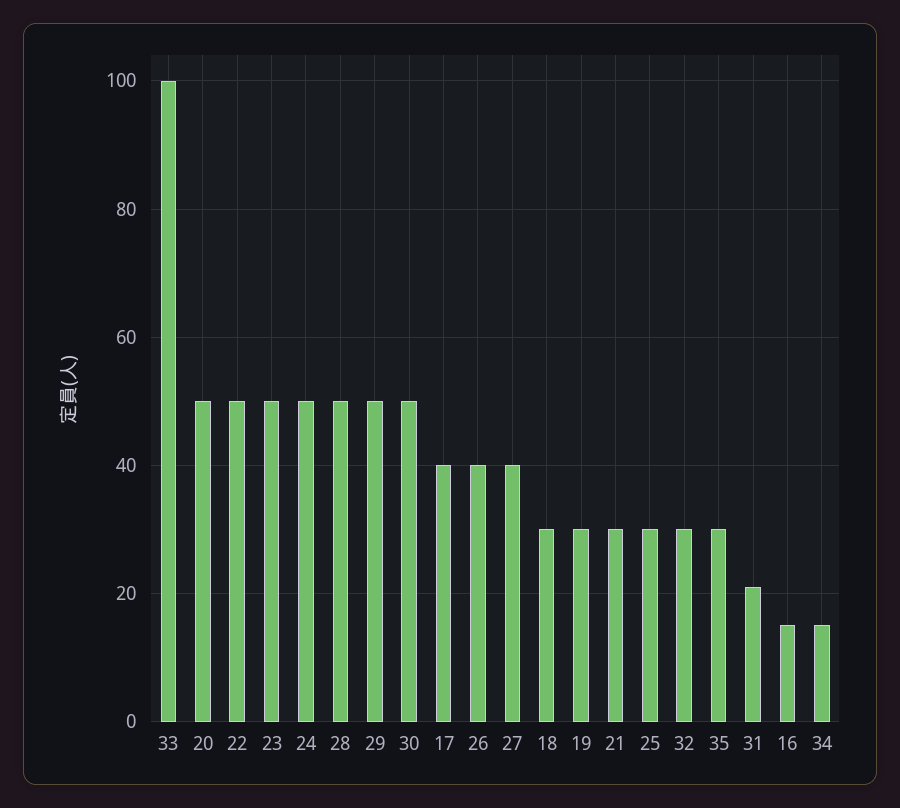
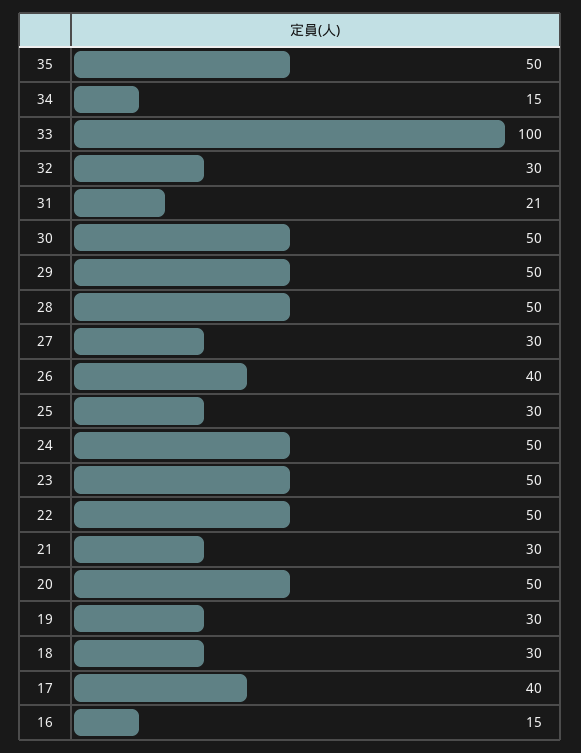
27: 40 -> 30
35: 30 -> 50

